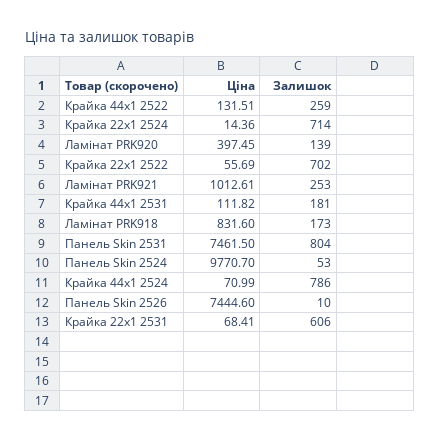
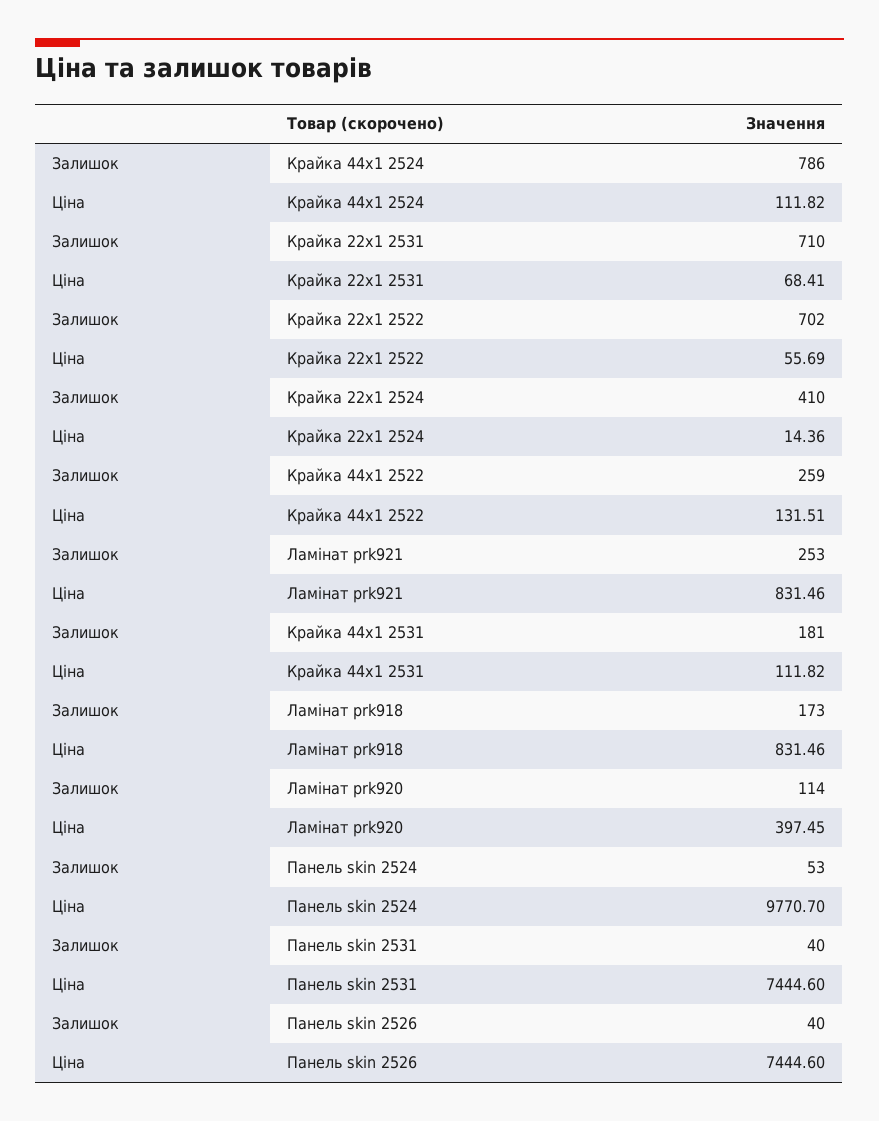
Залишок, Крайка 22x1 2524: 714 -> 410
Залишок, Ламінат PRK920: 139 -> 114
Ціна, Ламінат PRK921: 1012.61 -> 831.46
Ціна, Ламінат PRK918: 831.6 -> 831.46
Ціна, Панель Skin 2531: 7461.5 -> 7444.6
Залишок, Панель Skin 2531: 804 -> 40
Ціна, Крайка 44x1 2524: 70.99 -> 111.82
Залишок, Панель Skin 2526: 10 -> 40
Залишок, Крайка 22x1 2531: 606 -> 710

